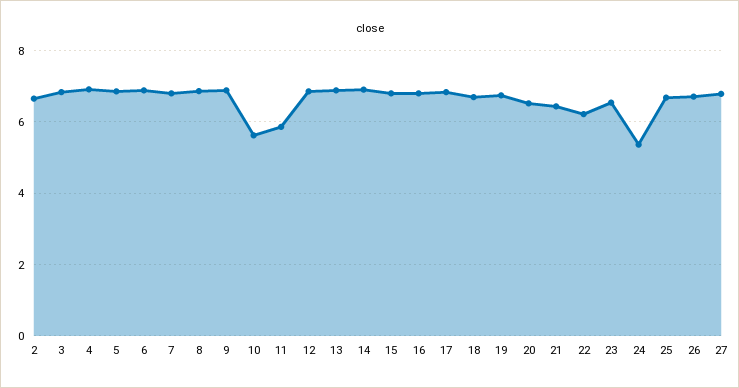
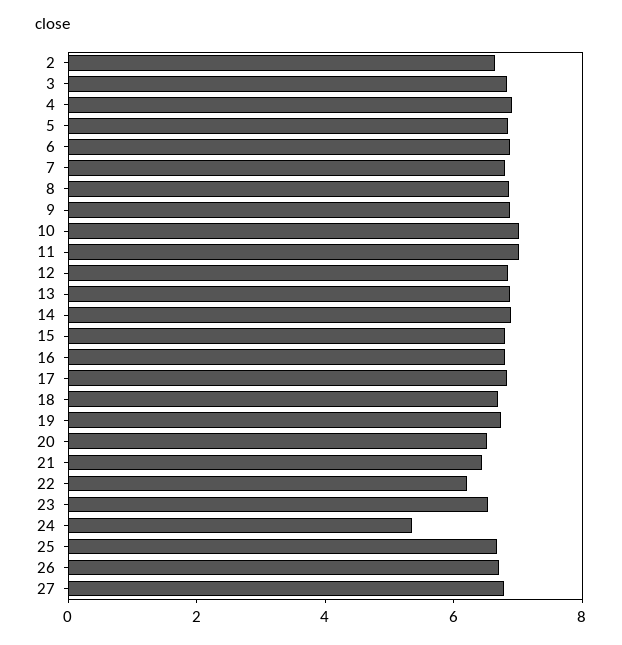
10: 5.6 -> 7
11: 5.8 -> 7

